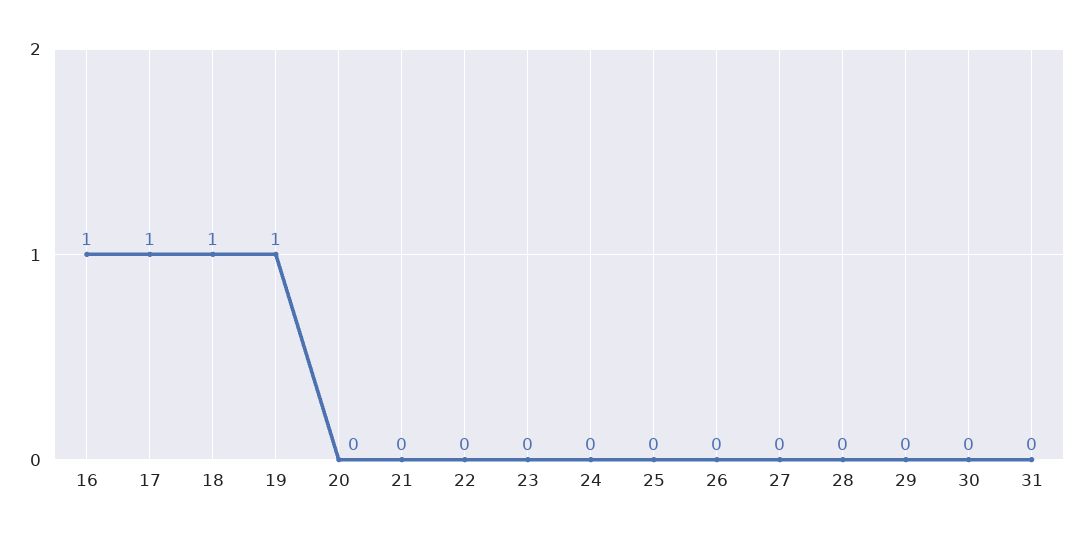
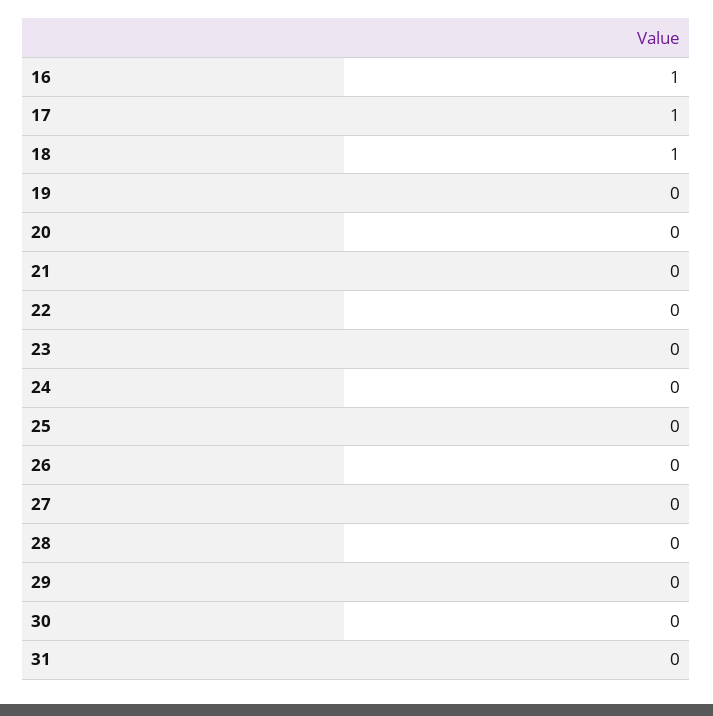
19: 1 -> 0

